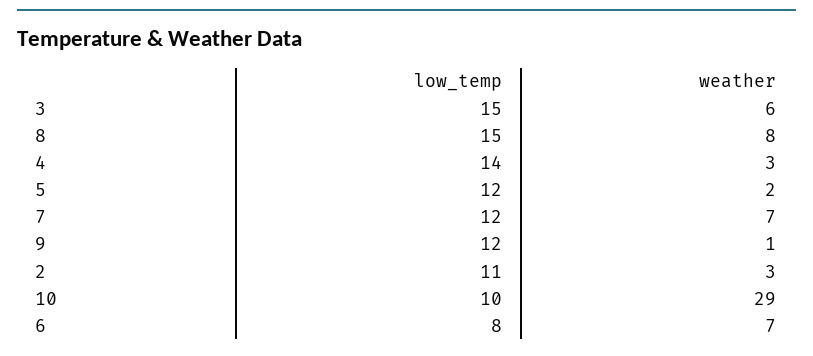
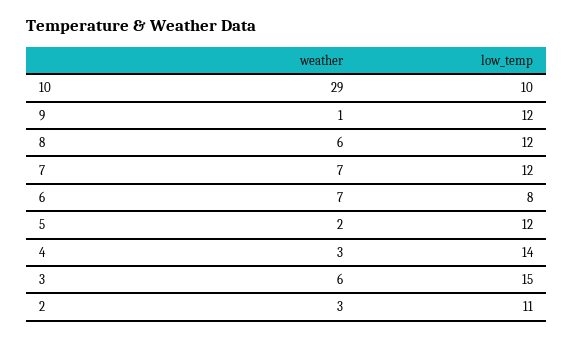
low_temp, 8: 15 -> 12
weather, 8: 8 -> 6

